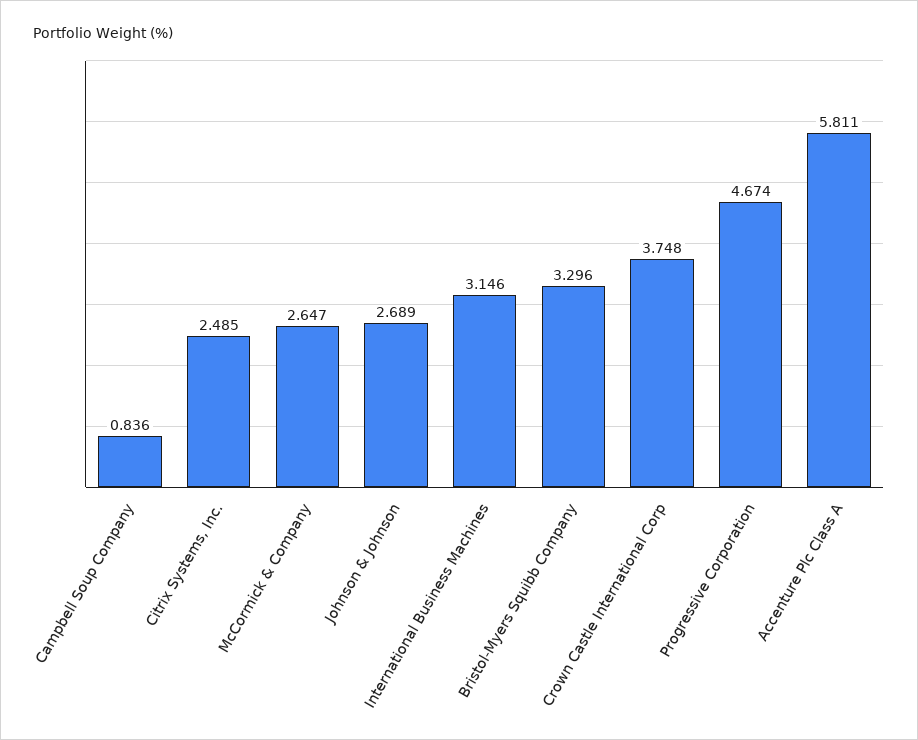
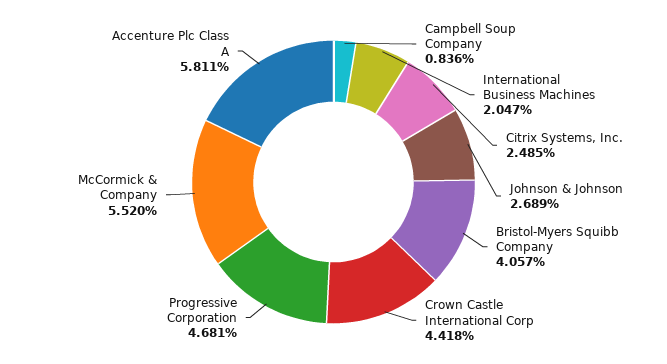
McCormick & Company: 2.647 -> 5.52
International Business Machines: 3.146 -> 2.047
Bristol-Myers Squibb Company: 3.296 -> 4.057
Crown Castle International Corp: 3.748 -> 4.418
Progressive Corporation: 4.674 -> 4.681

